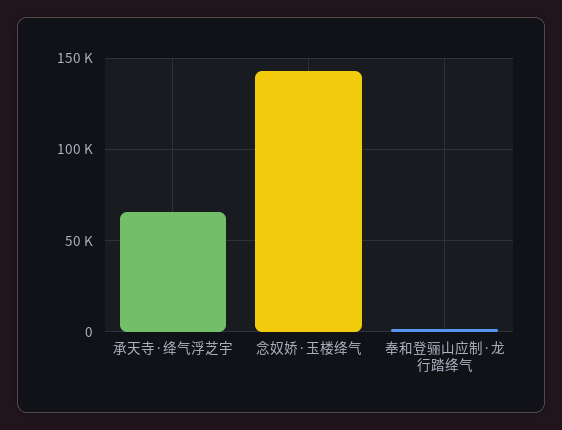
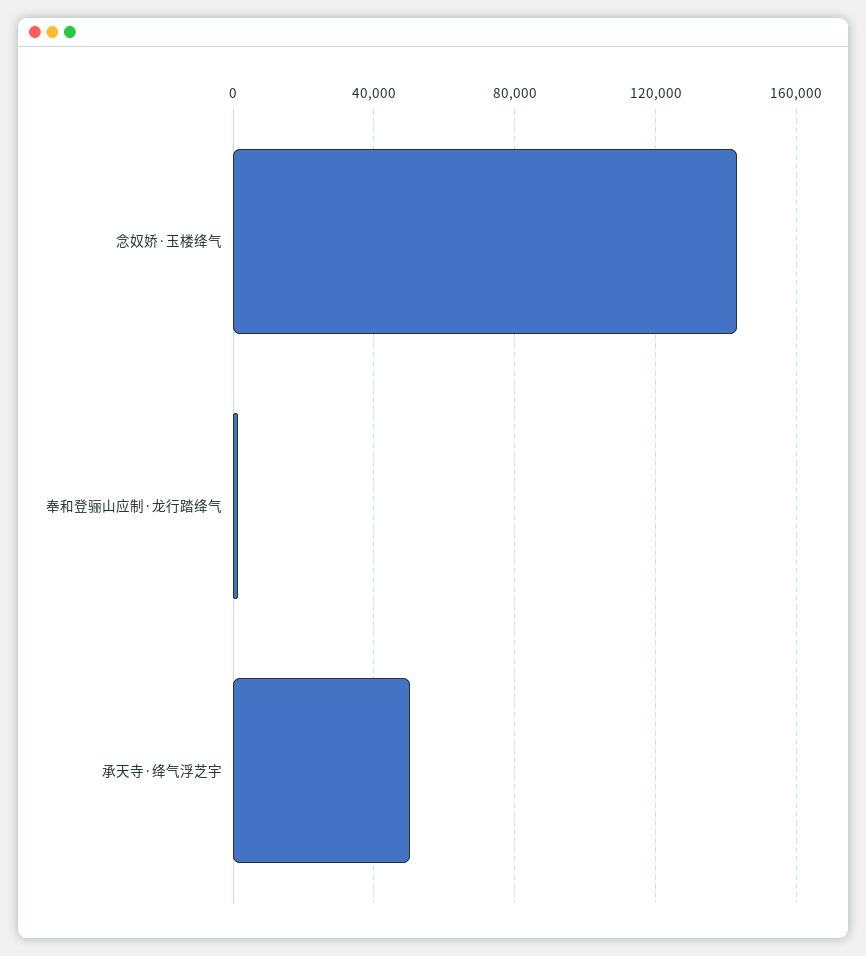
承天寺·绛气浮芝宇: 65000 -> 50000

